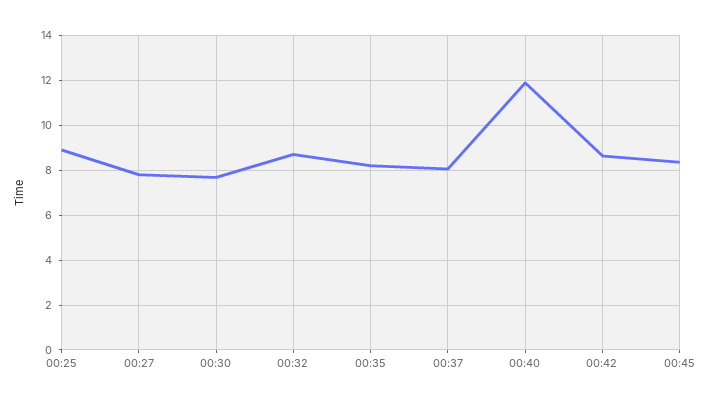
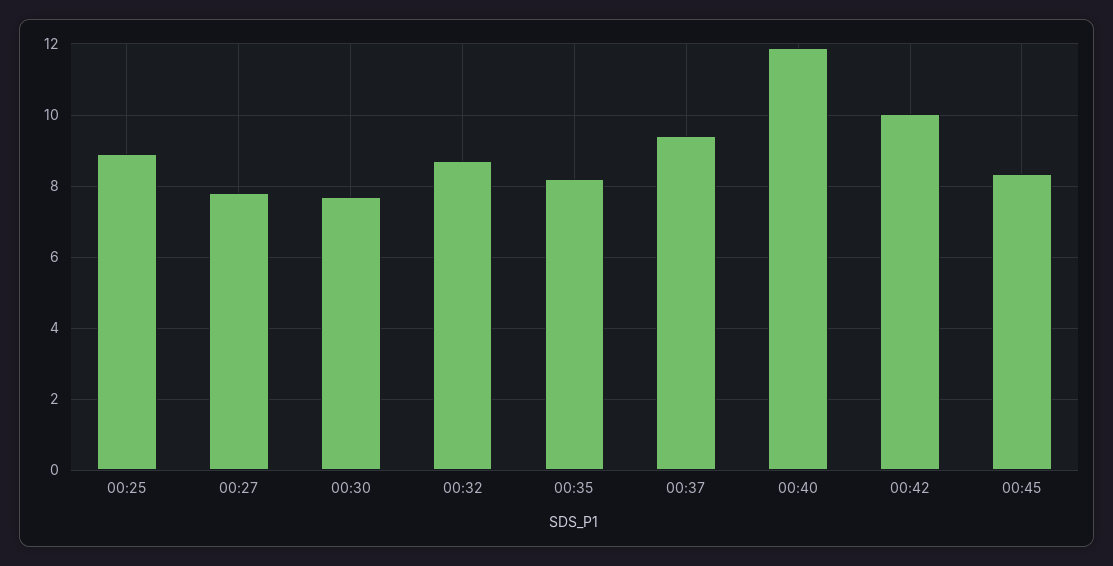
00:37: 8 -> 9.4
00:42: 8.5 -> 10

